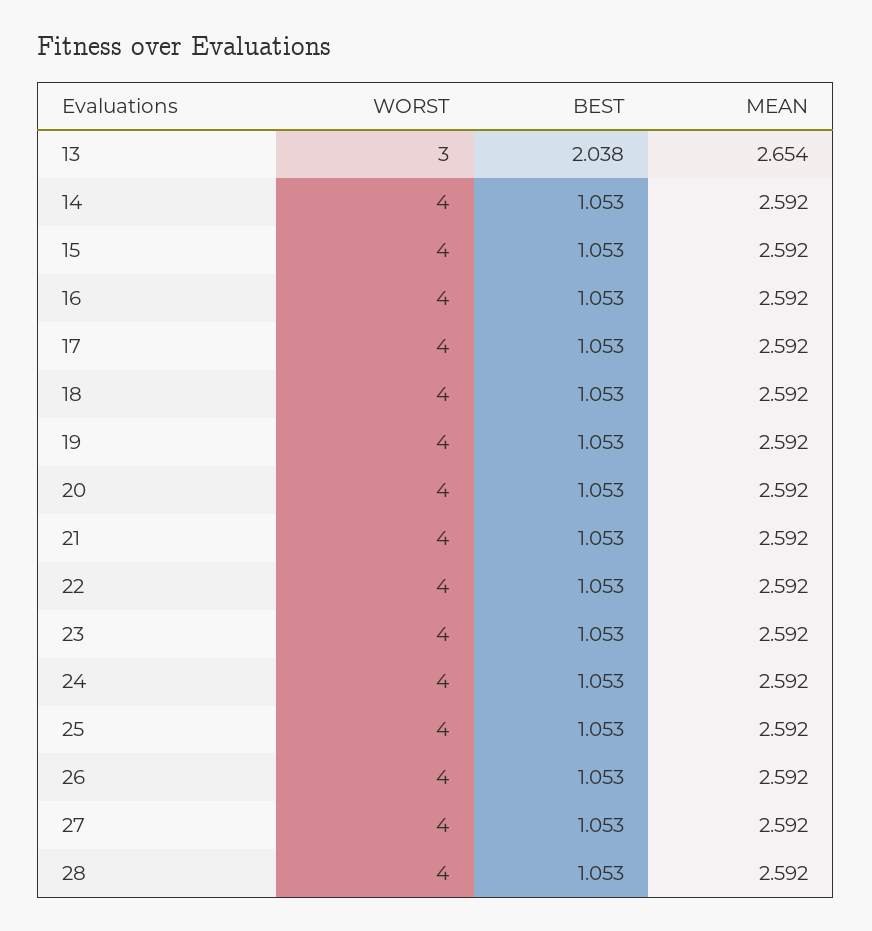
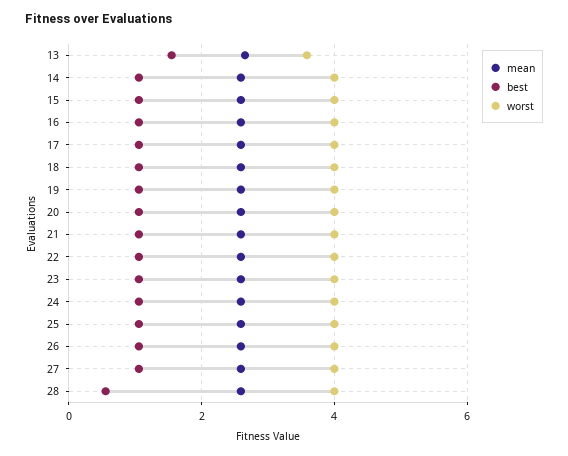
WORST, 13: 3 -> 3.6
BEST, 13: 2.038 -> 1.6
BEST, 28: 1.053 -> 0.6

